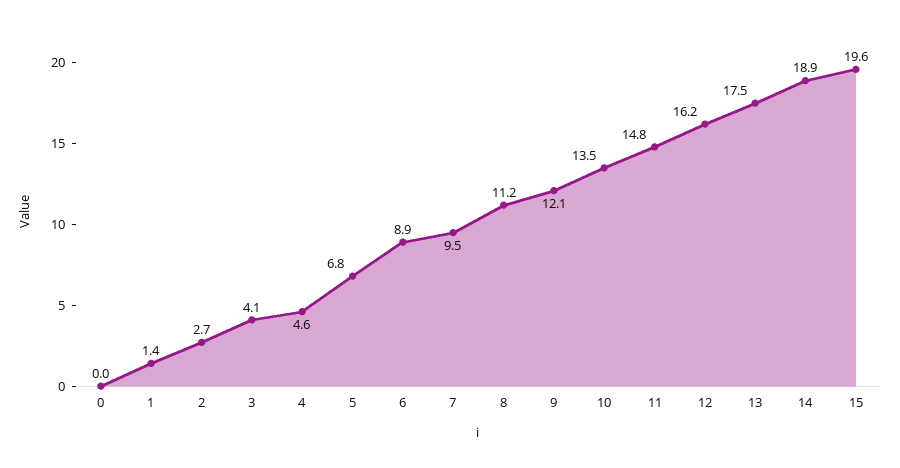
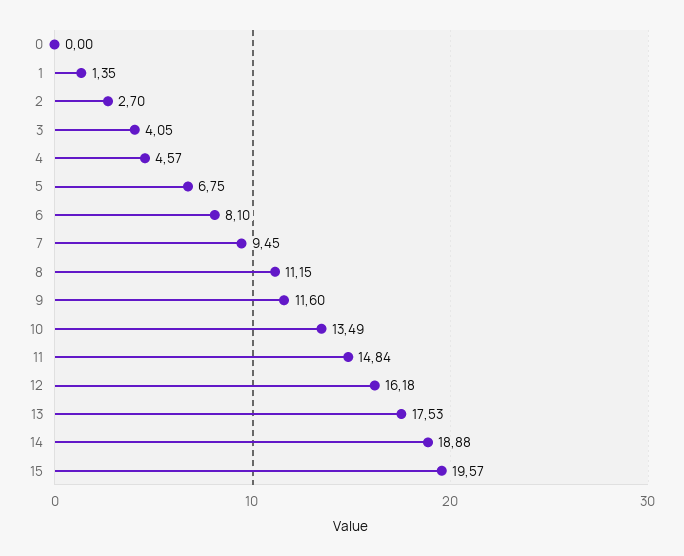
6: 8.9 -> 8.1
9: 12.1 -> 11.6

